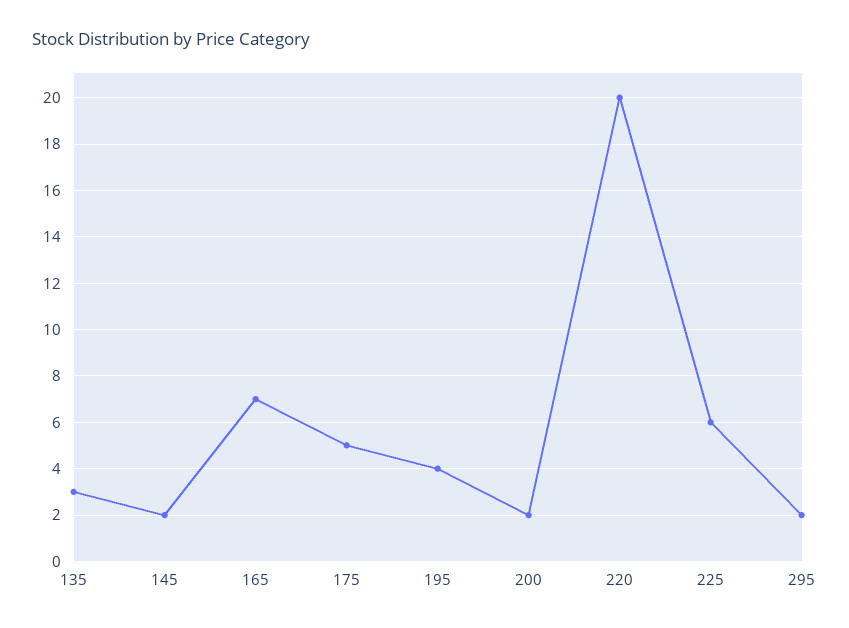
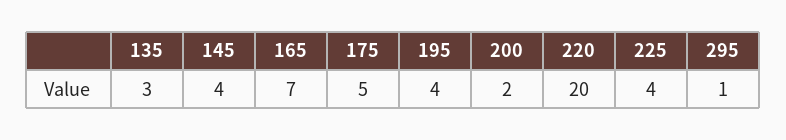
145: 2 -> 4
225: 6 -> 4
295: 2 -> 1

